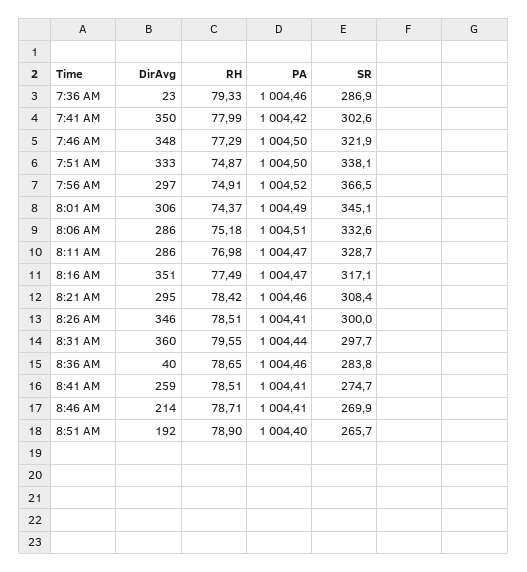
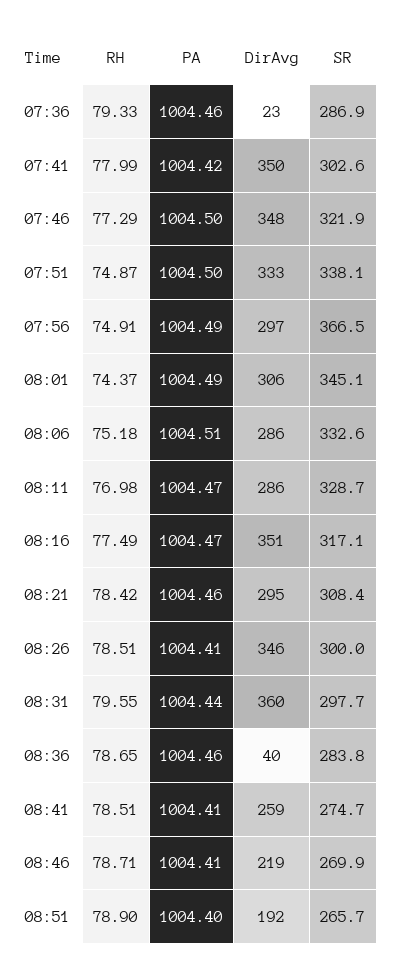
PA, 7:56 AM: 1004.52 -> 1004.49
DirAvg, 8:46 AM: 214 -> 219

